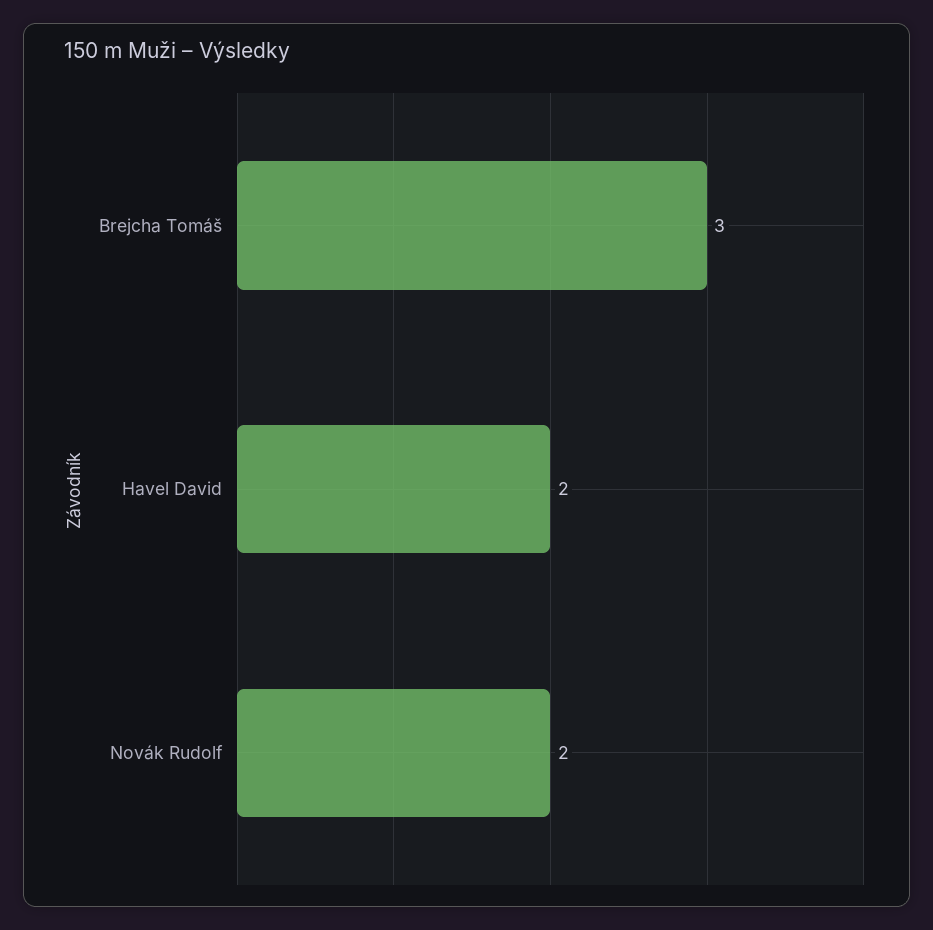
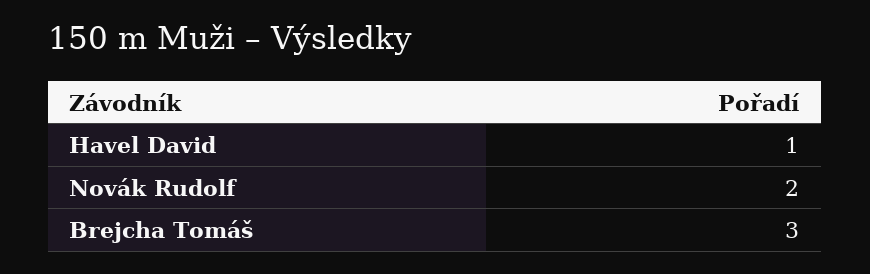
Havel David: 2 -> 1

